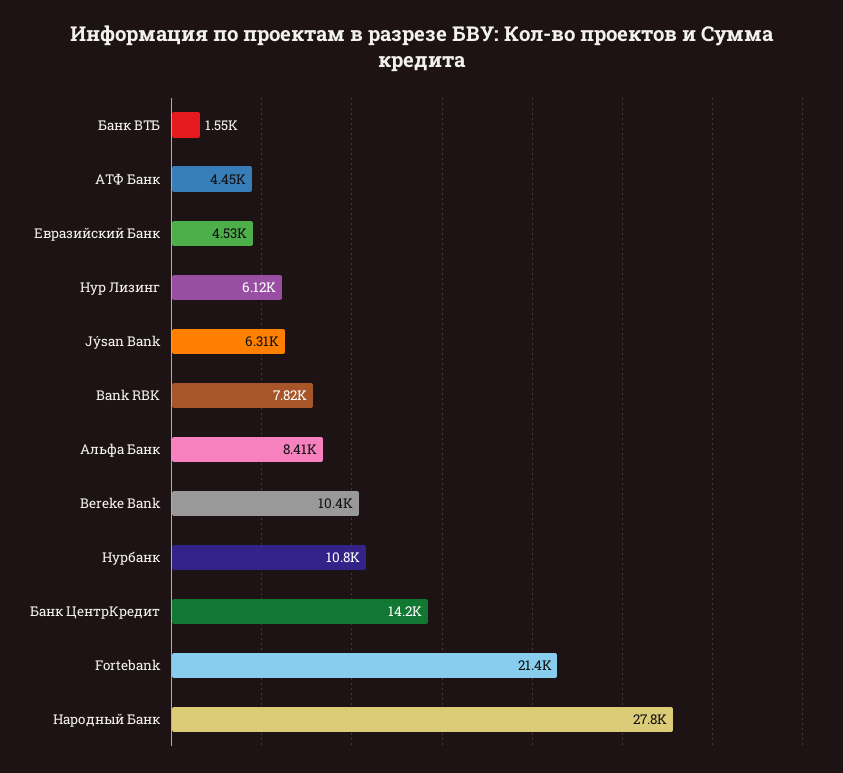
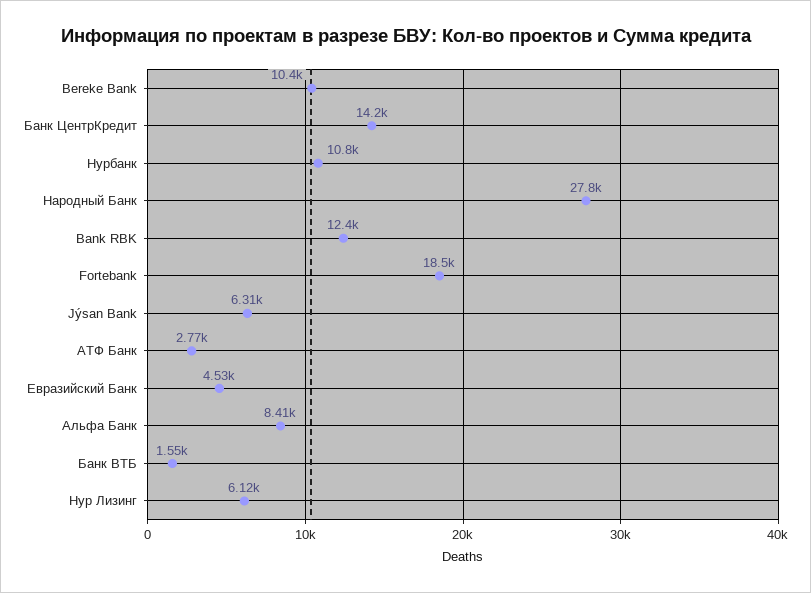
АТФ Банк: 4450 -> 2770
Bank RBK: 7820 -> 12400
Fortebank: 21400 -> 18500

